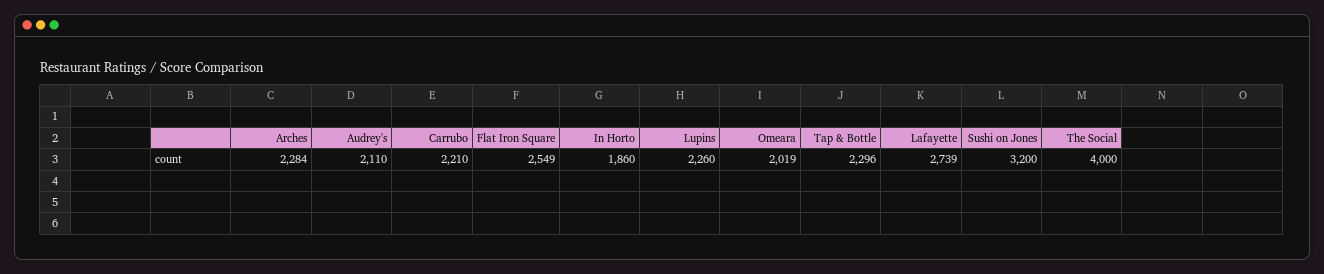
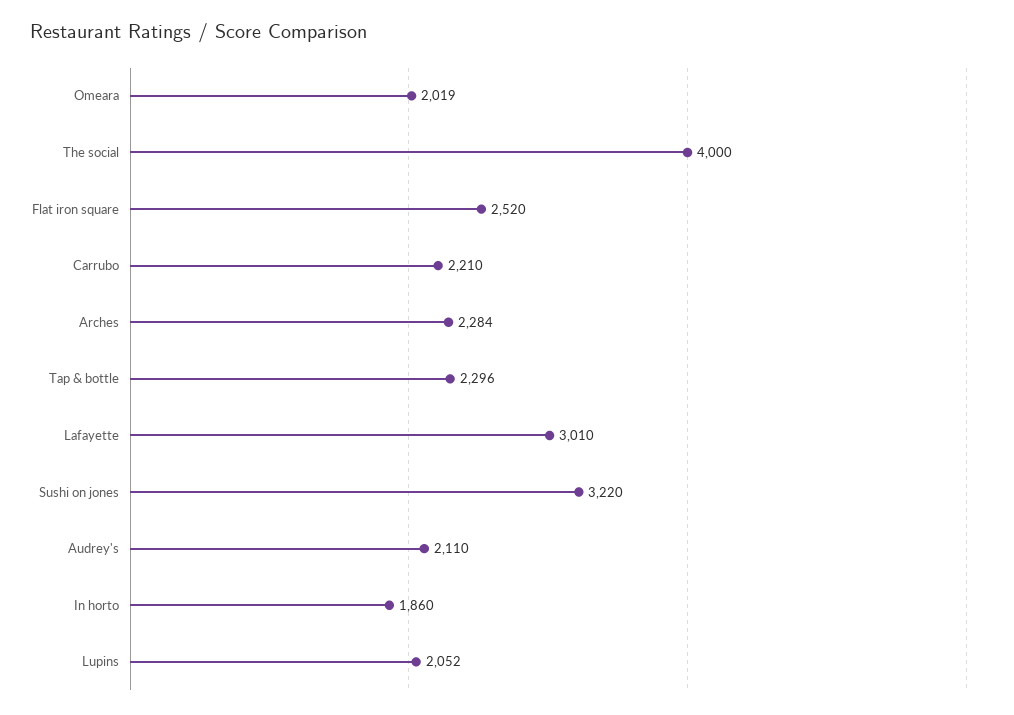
Flat Iron Square: 2549 -> 2520
Lupins: 2260 -> 2052
Lafayette: 2739 -> 3010
Sushi on Jones: 3200 -> 3220

